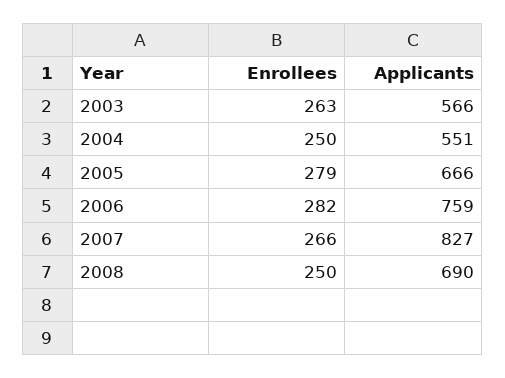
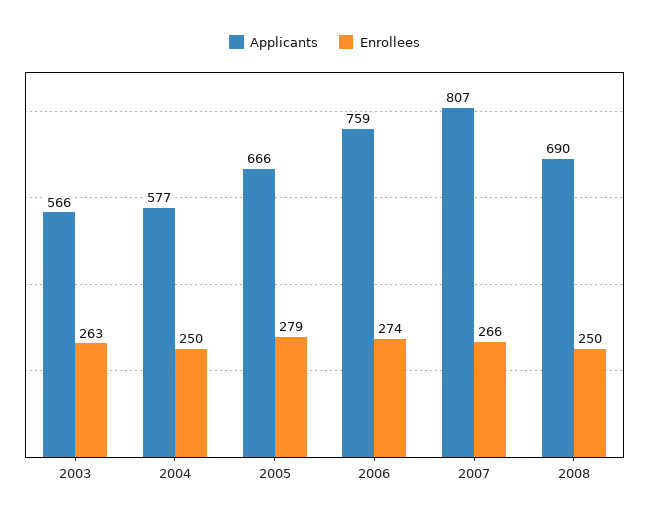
Applicants, 2004: 551 -> 577
Enrollees, 2006: 282 -> 274
Applicants, 2007: 827 -> 807

